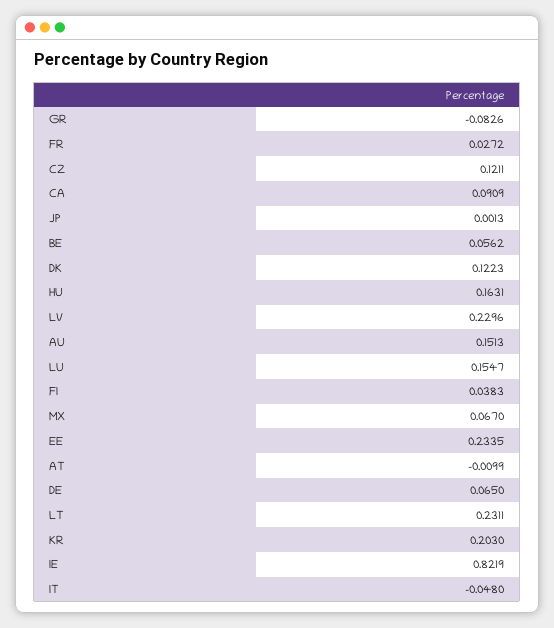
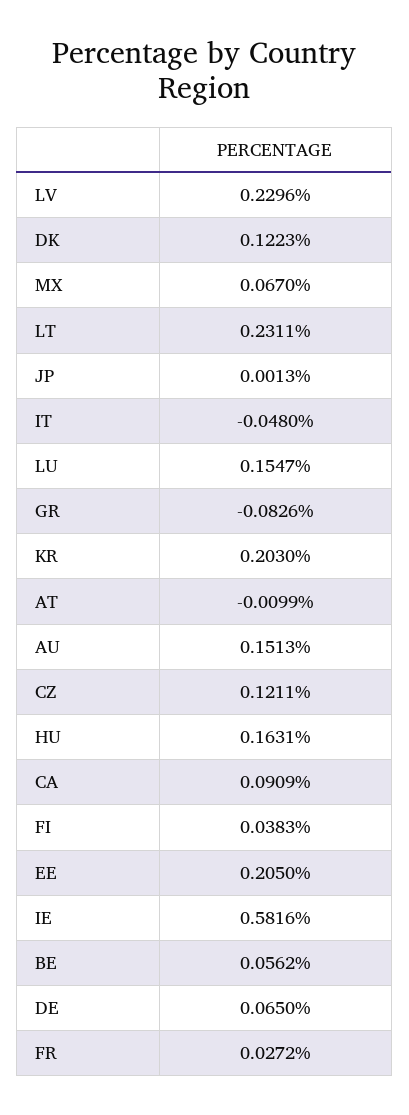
EE: 0.2335 -> 0.205
IE: 0.8219 -> 0.5816

